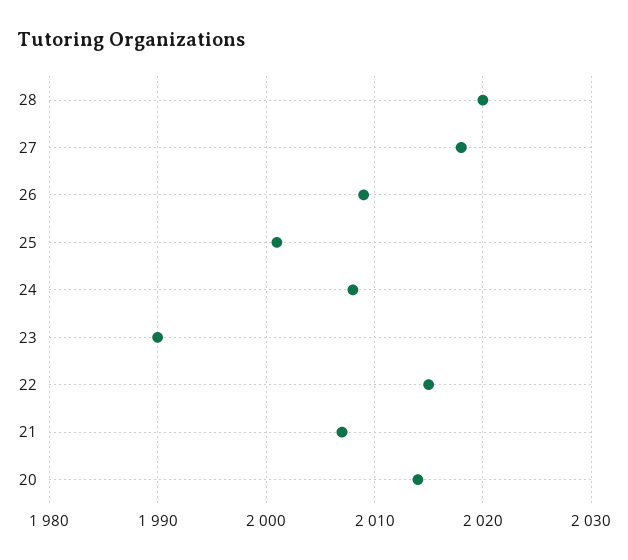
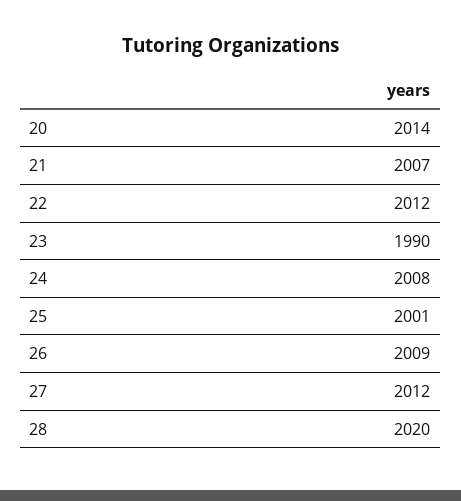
27: 2018 -> 2012
22: 2015 -> 2012

